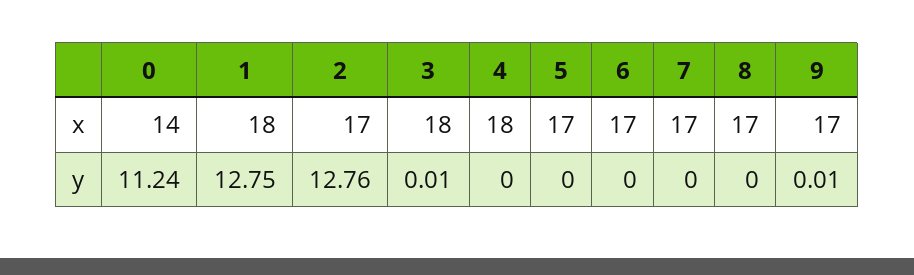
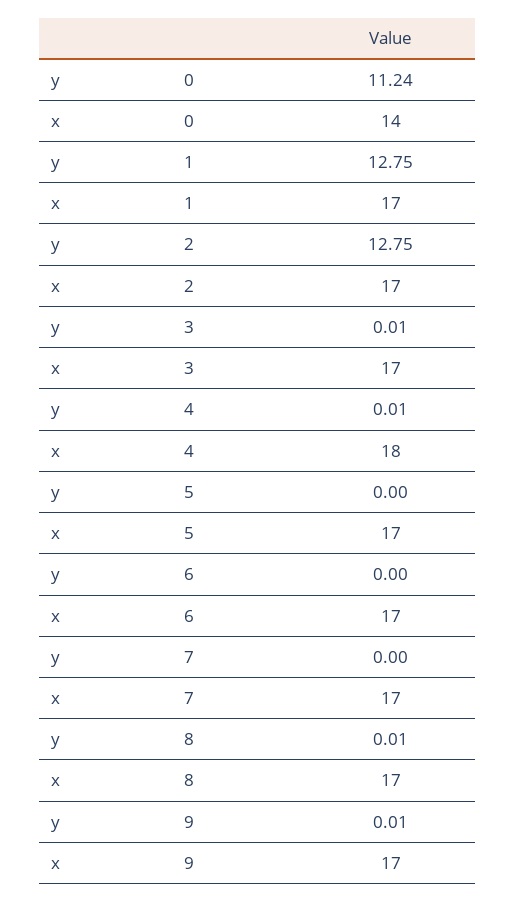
1, x: 18 -> 17
3, x: 18 -> 17
2, y: 12.76 -> 12.75
4, y: 0 -> 0.01
8, y: 0 -> 0.01

